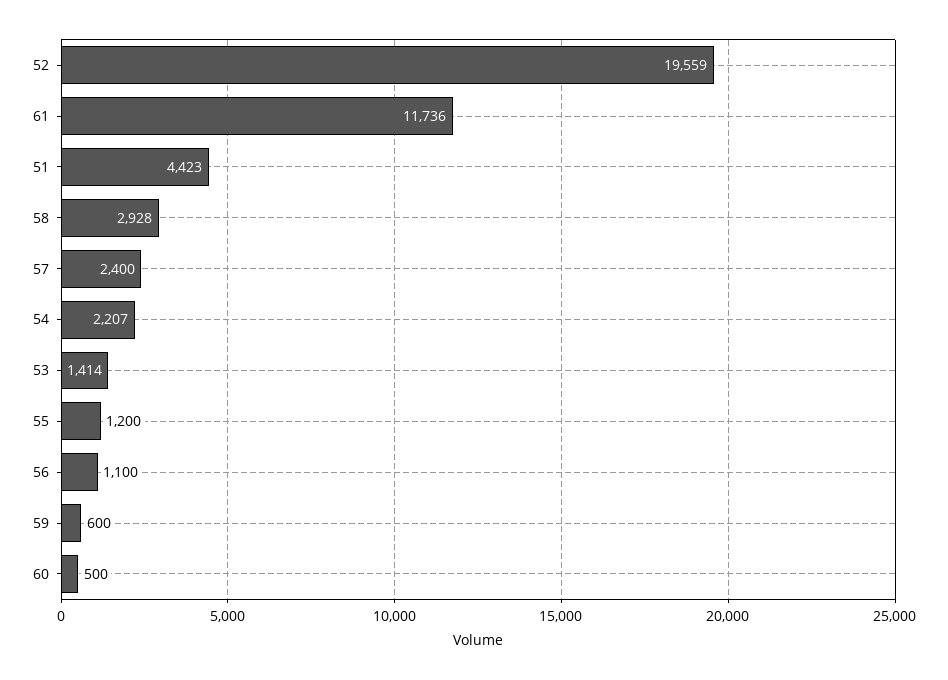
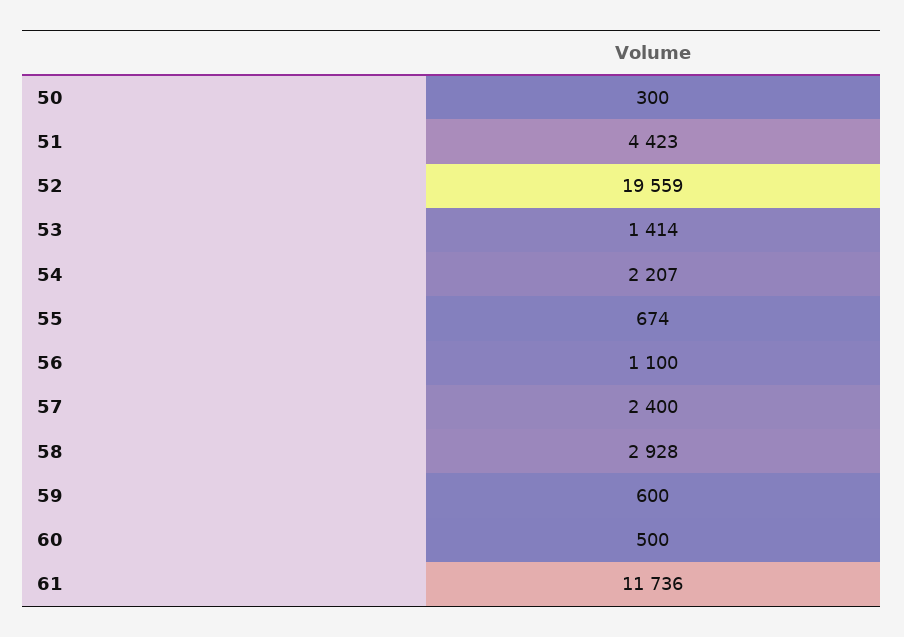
55: 1200 -> 674
50: none -> 300

